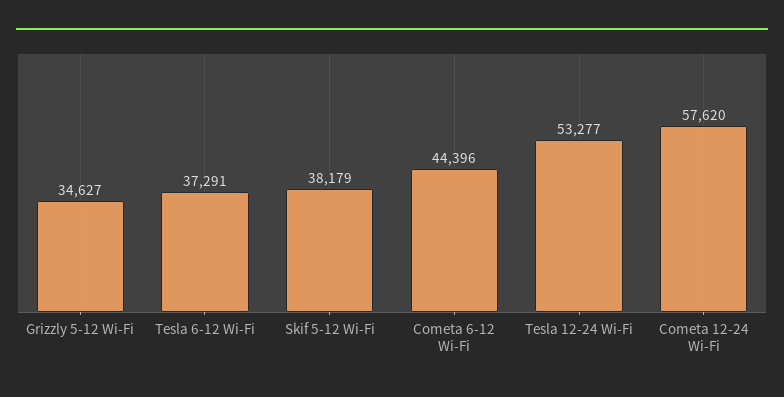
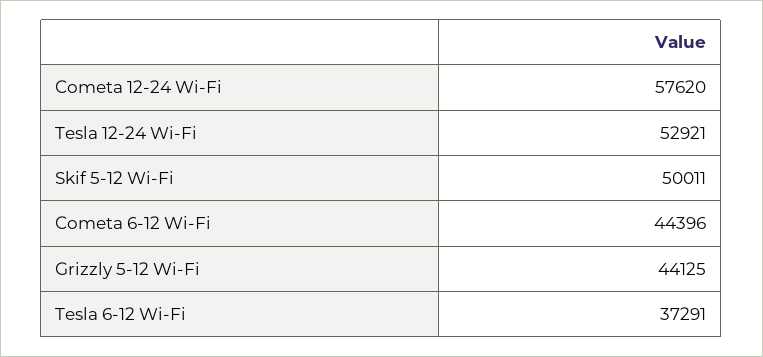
Grizzly 5-12 Wi-Fi: 34627 -> 44125
Skif 5-12 Wi-Fi: 38179 -> 50011
Tesla 12-24 Wi-Fi: 53277 -> 52921

